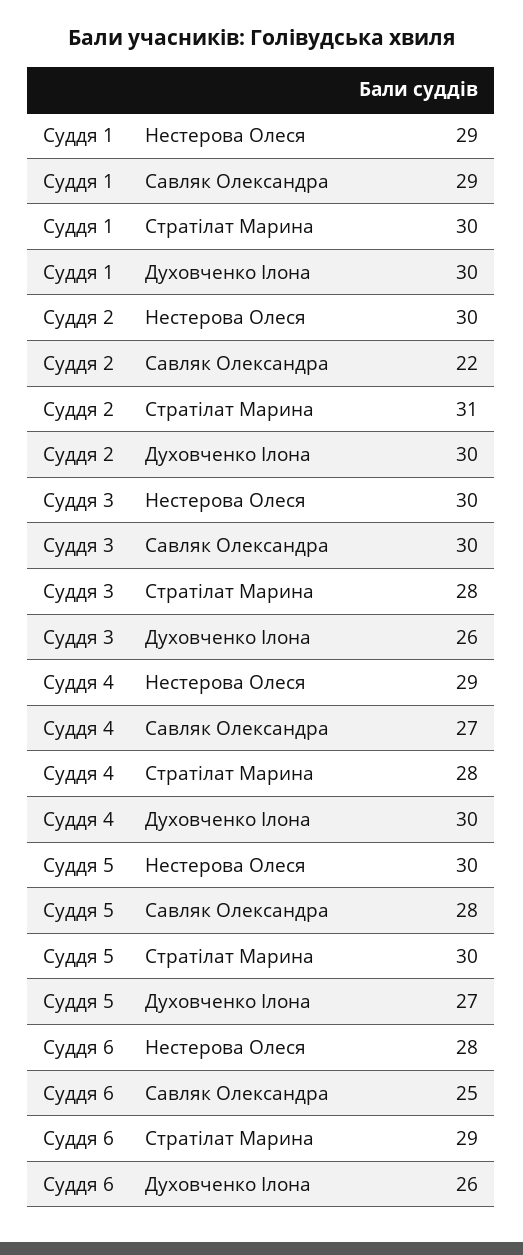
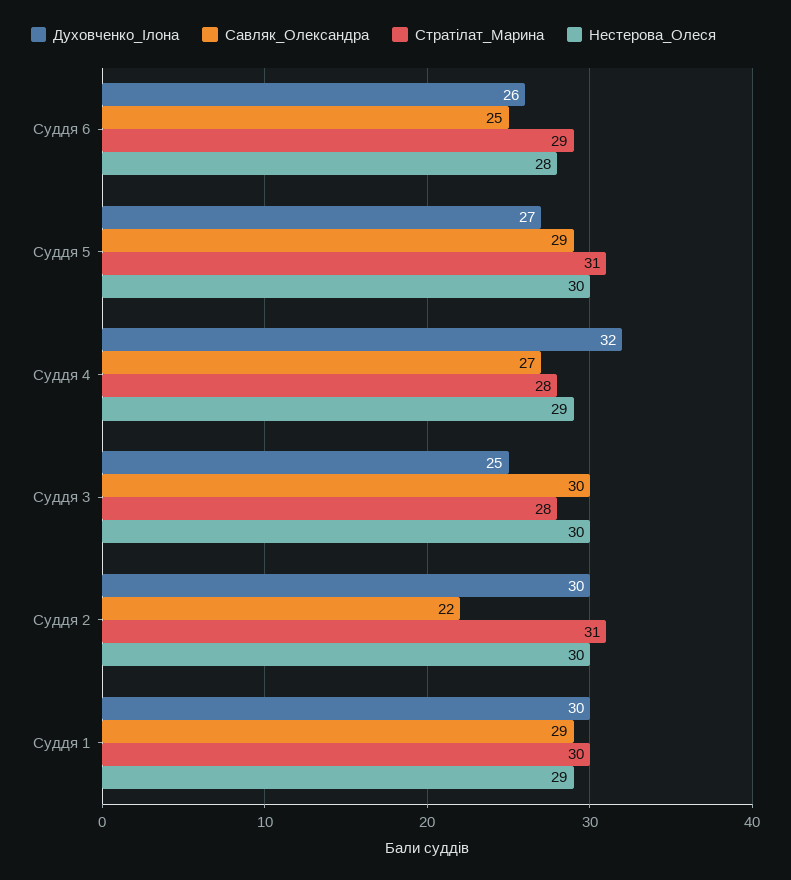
Духовченко Ілона, Суддя 3: 26 -> 25
Духовченко Ілона, Суддя 4: 30 -> 32
Савляк Олександра, Суддя 5: 28 -> 29
Стратілат Марина, Суддя 5: 30 -> 31

